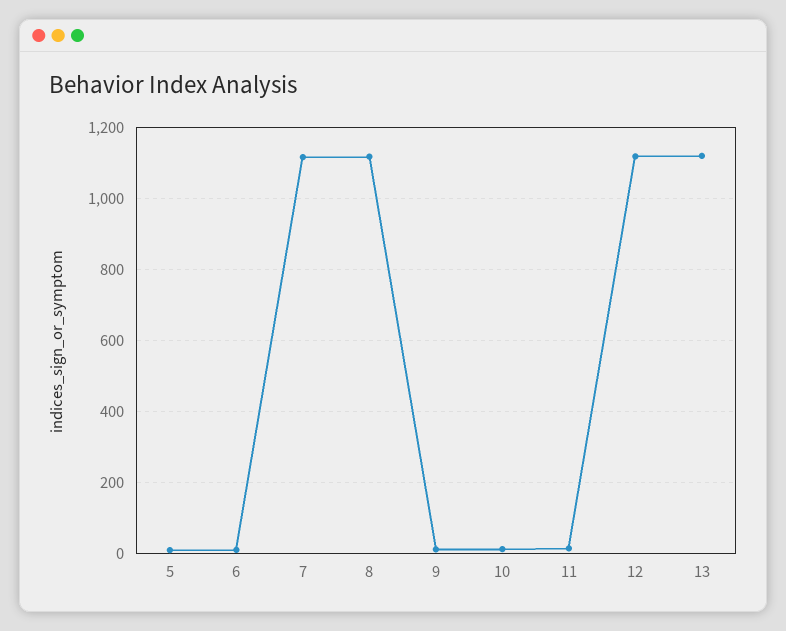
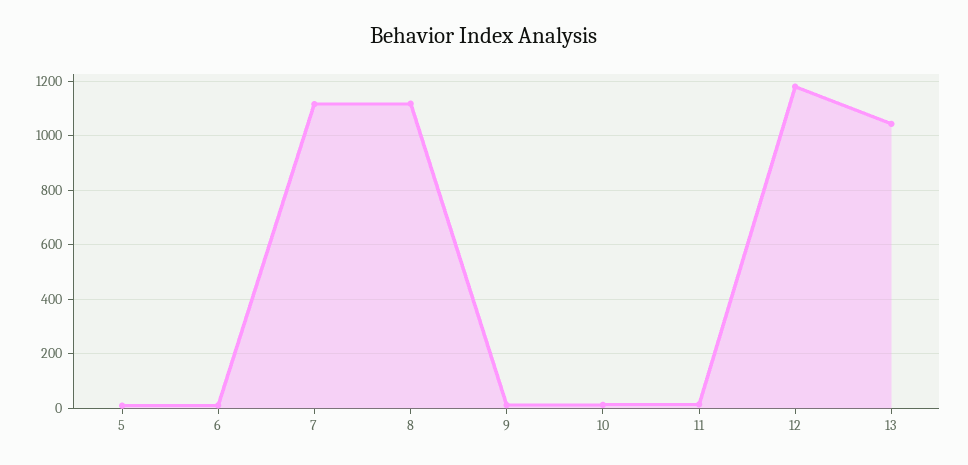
12: 1120 -> 1175
13: 1120 -> 1050

